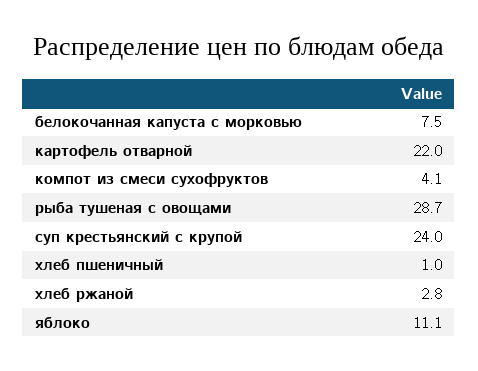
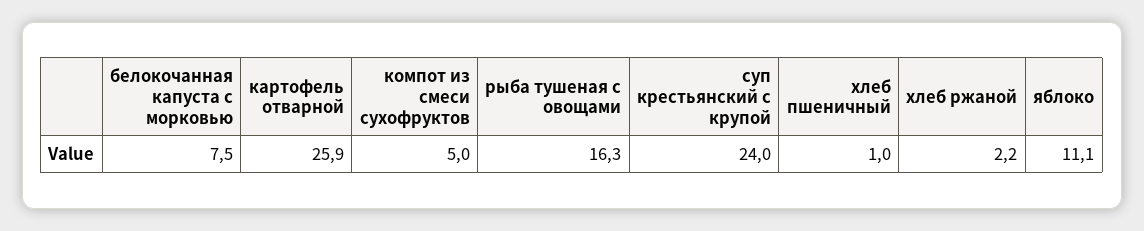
картофель отварной: 22 -> 25.9
компот из смеси сухофруктов: 4.1 -> 5
рыба тушеная с овощами: 28.7 -> 16.3
хлеб ржаной: 2.8 -> 2.2

